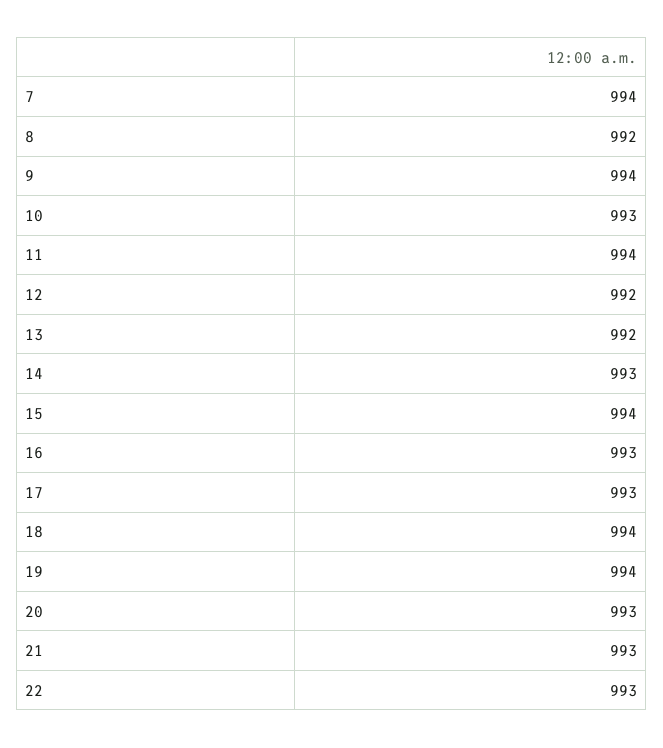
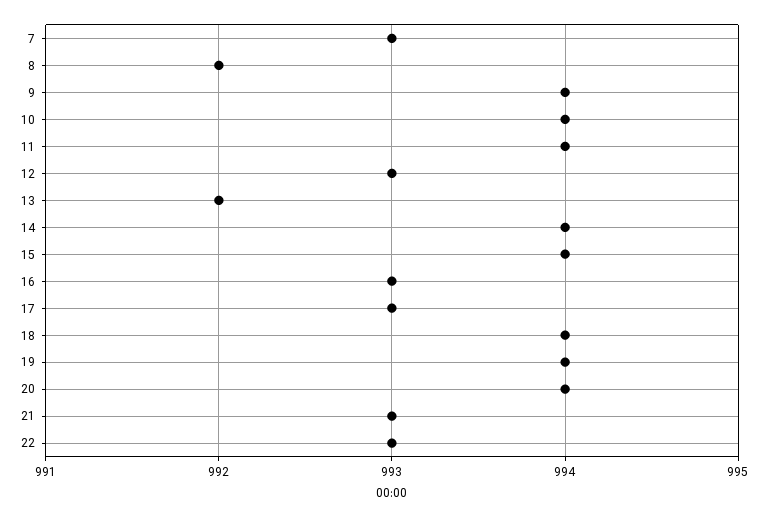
7: 994 -> 993
10: 993 -> 994
12: 992 -> 993
14: 993 -> 994
20: 993 -> 994

